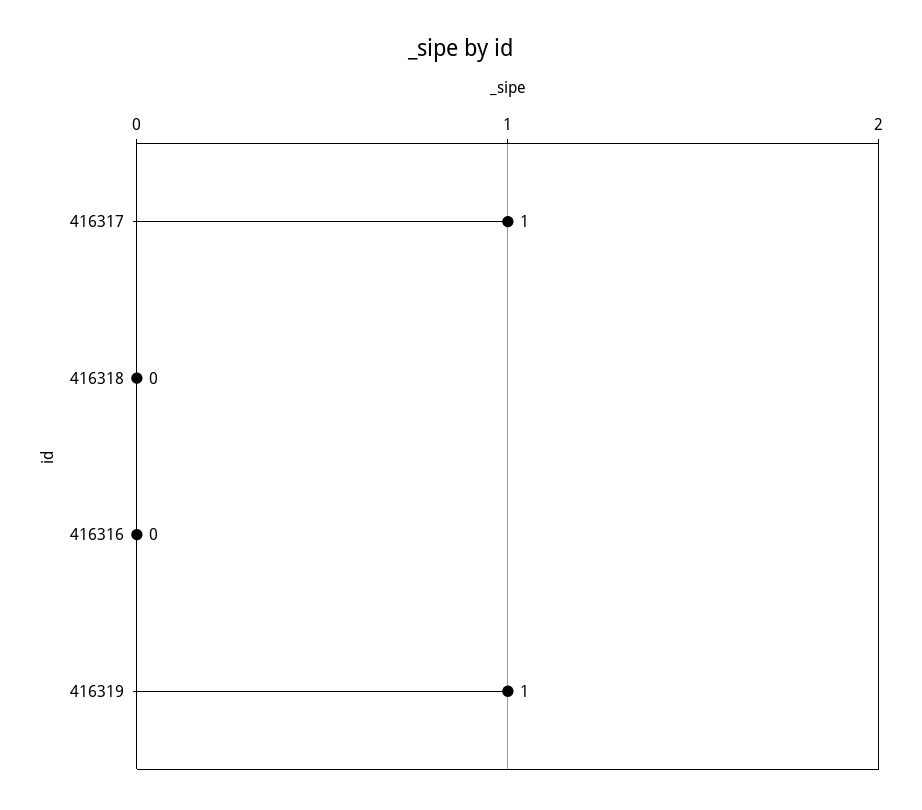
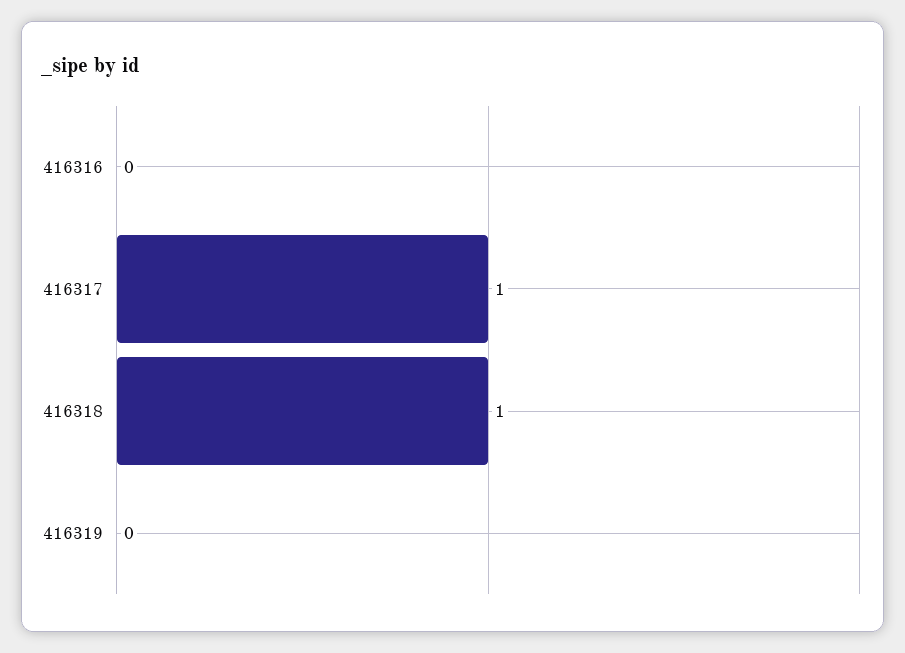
416318: 0 -> 1
416319: 1 -> 0

